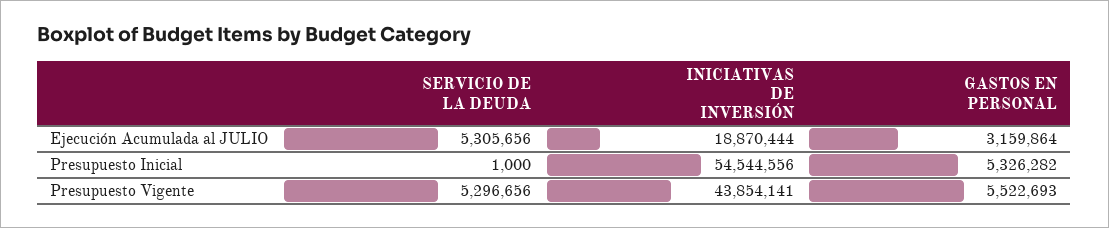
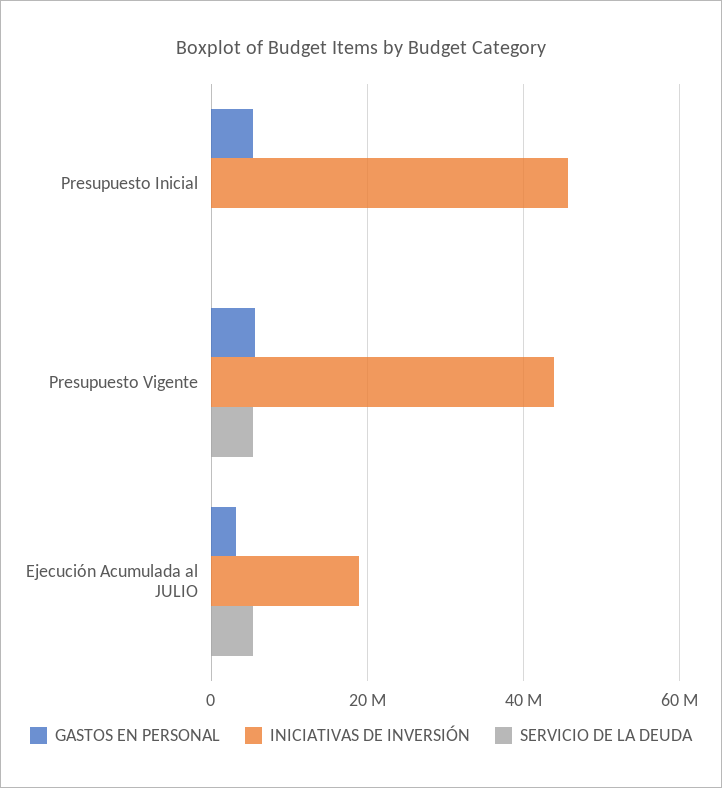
INICIATIVAS DE INVERSIÓN, Presupuesto Inicial: 54544556 -> 46000000

